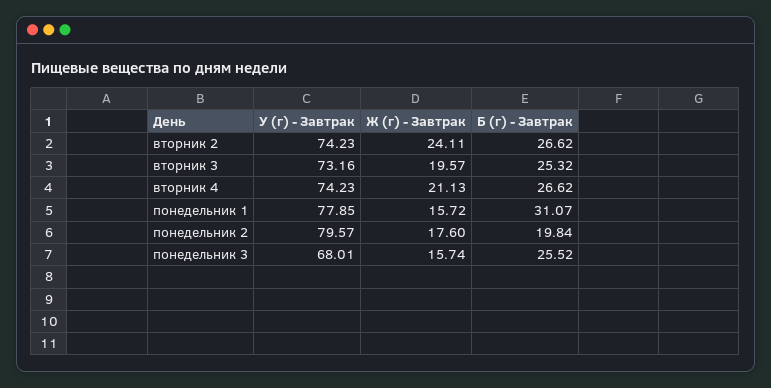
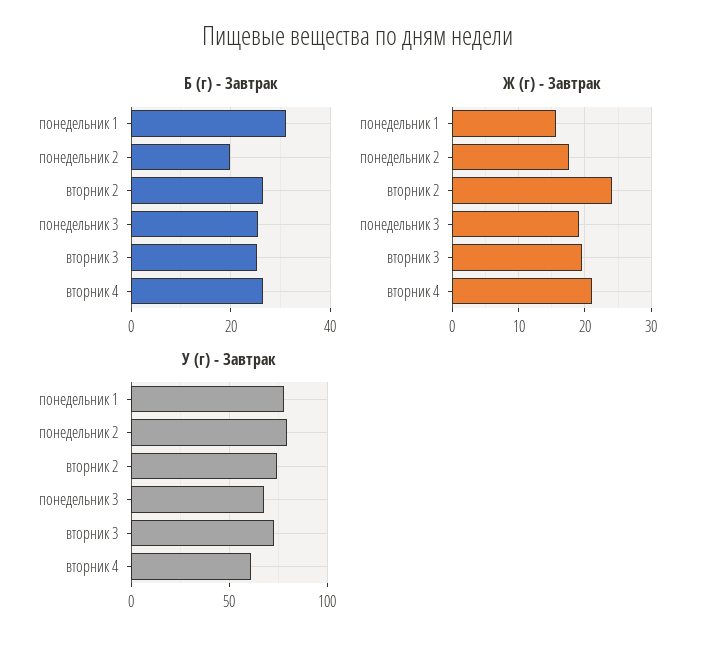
У (г) - Завтрак, вторник 4: 74.23 -> 60
Ж (г) - Завтрак, понедельник 3: 15.74 -> 19

